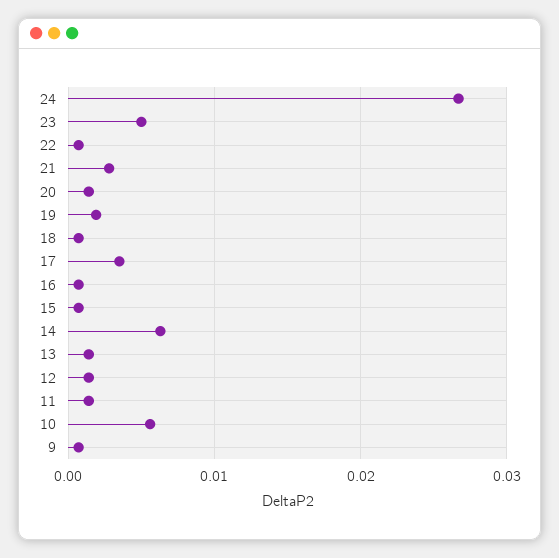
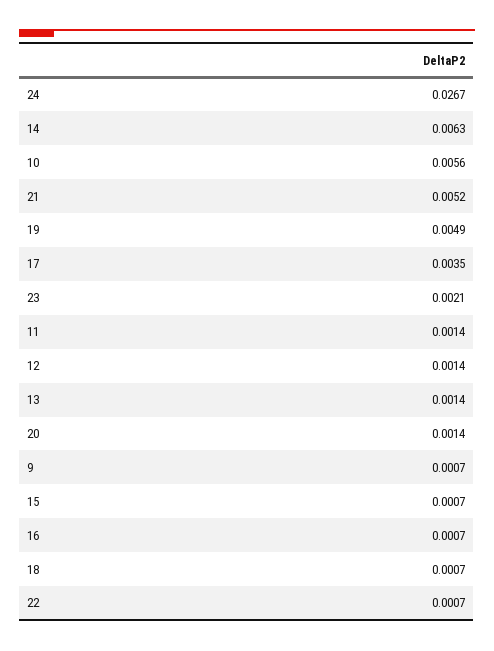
23: 0.005 -> 0.0021
21: 0.003 -> 0.0052
19: 0.002 -> 0.0049

